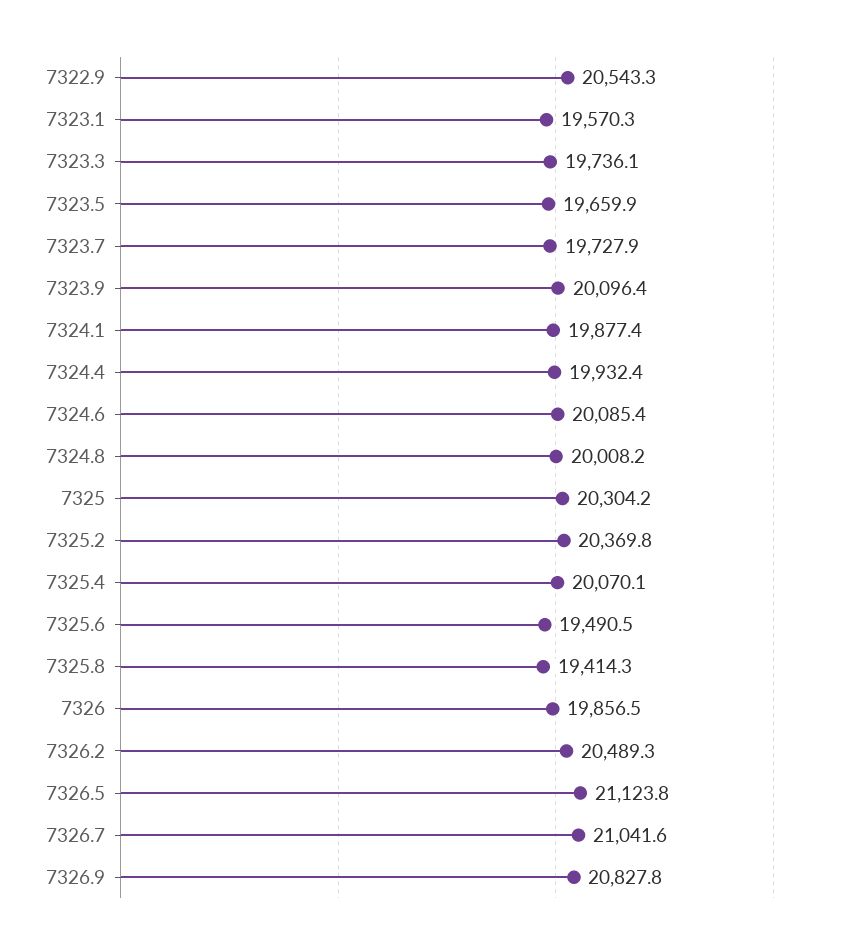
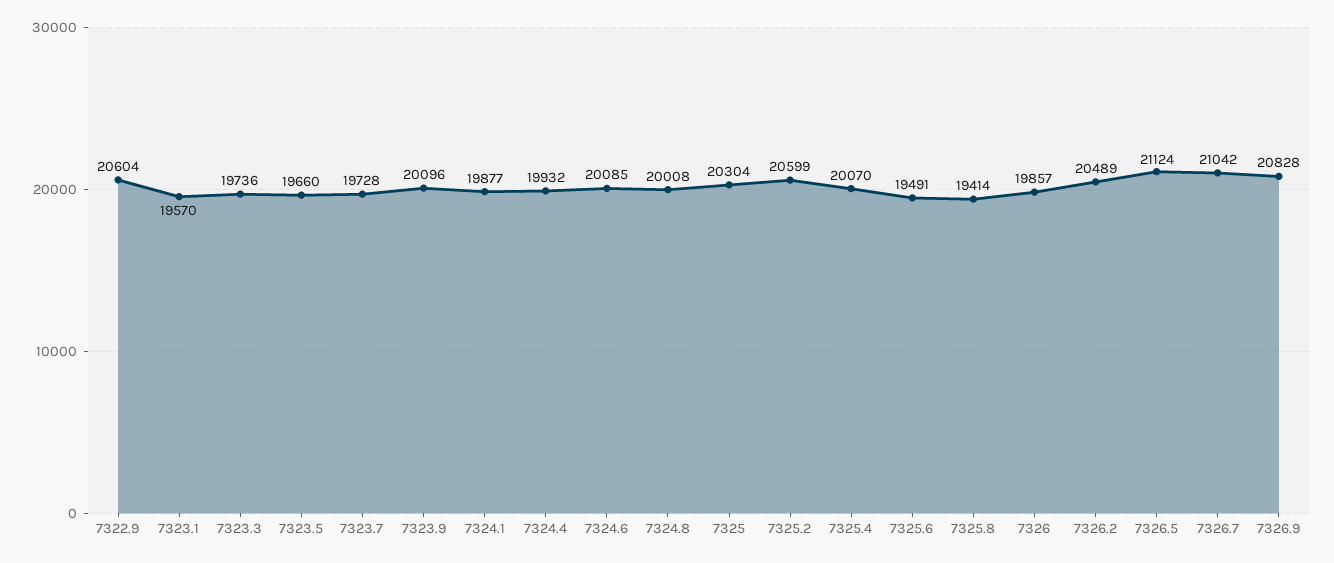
7322.9: 20543.3 -> 20604
7325.2: 20369.8 -> 20599

